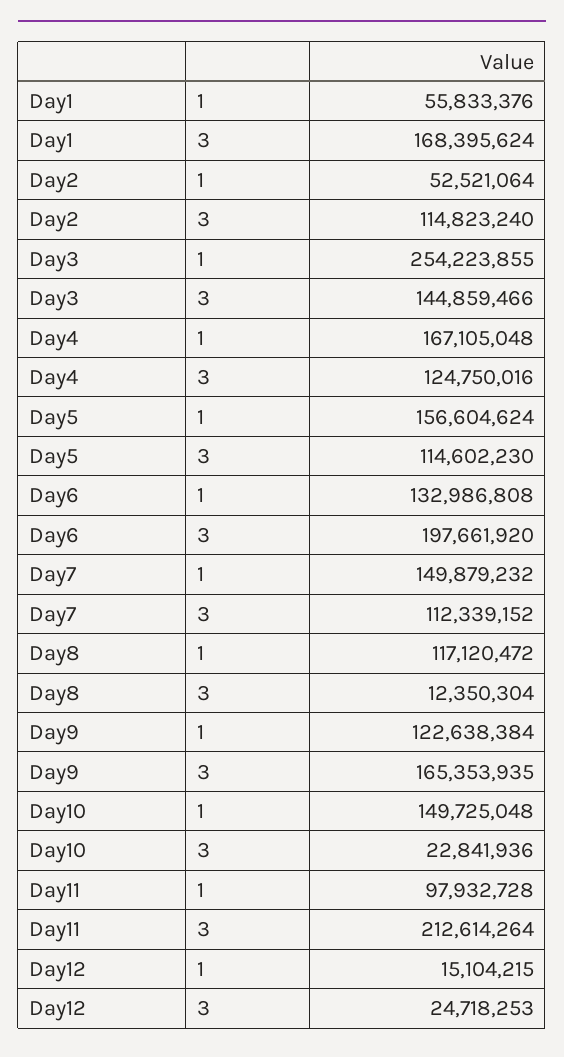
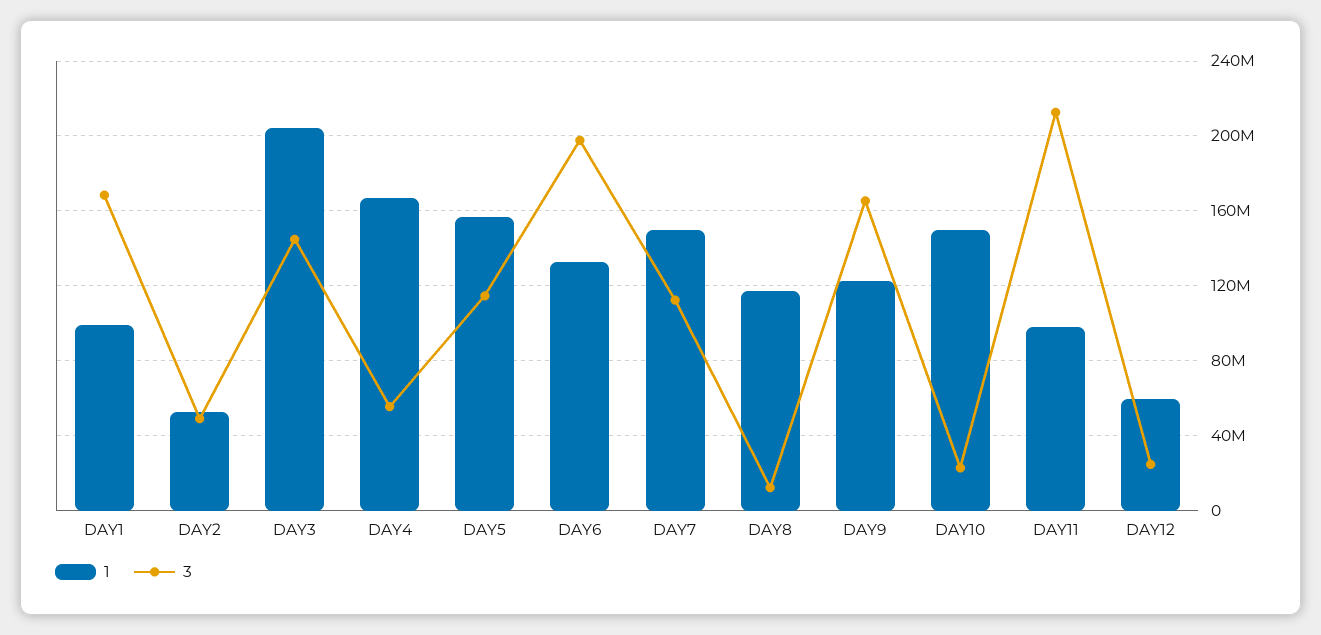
1, Day1: 55833376 -> 100000000
3, Day2: 114823240 -> 50000000
1, Day3: 254223855 -> 205000000
3, Day4: 124750016 -> 55000000
1, Day12: 15104215 -> 60000000

